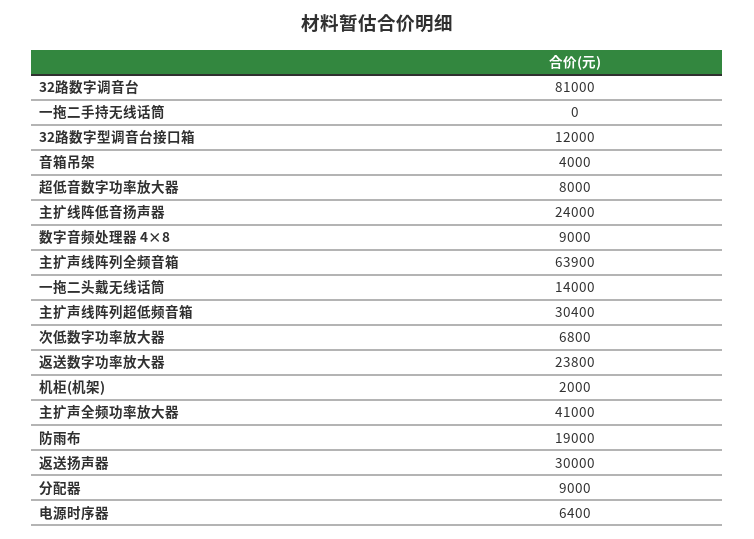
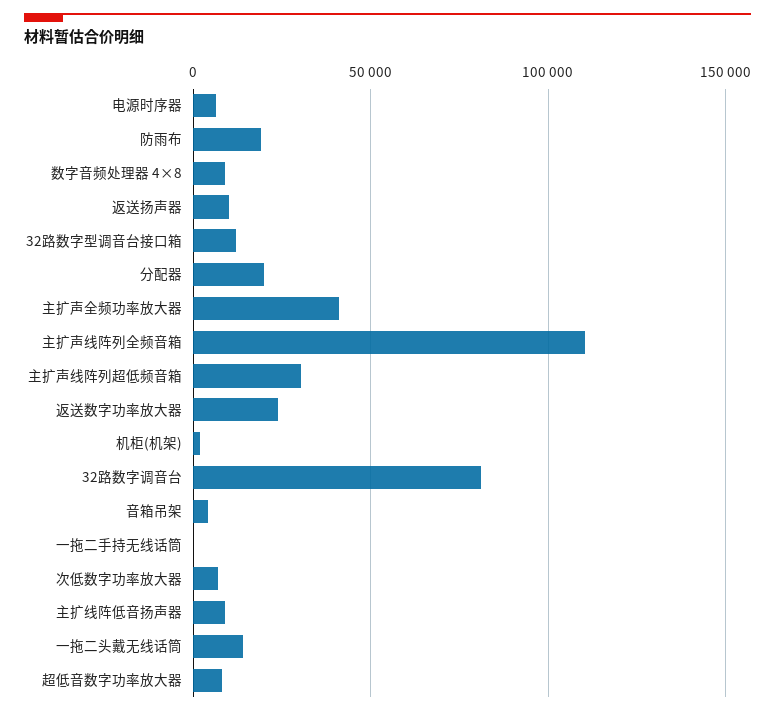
主扩线阵低音扬声器: 24000 -> 10000
主扩声线阵列全频音箱: 63900 -> 110000
返送扬声器: 30000 -> 10000
分配器: 9000 -> 20000

